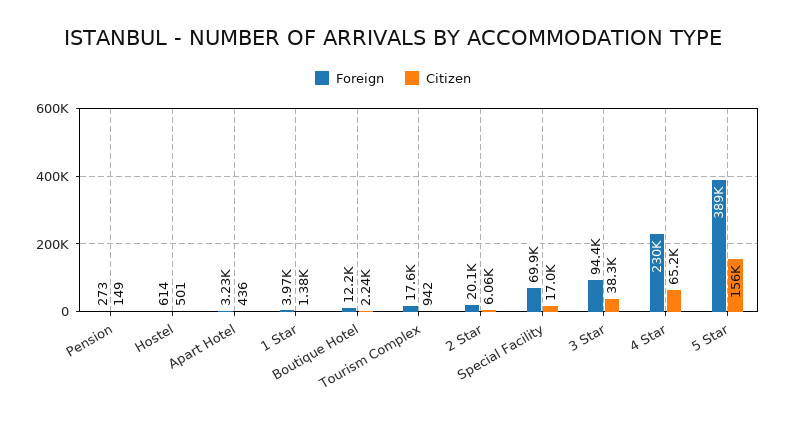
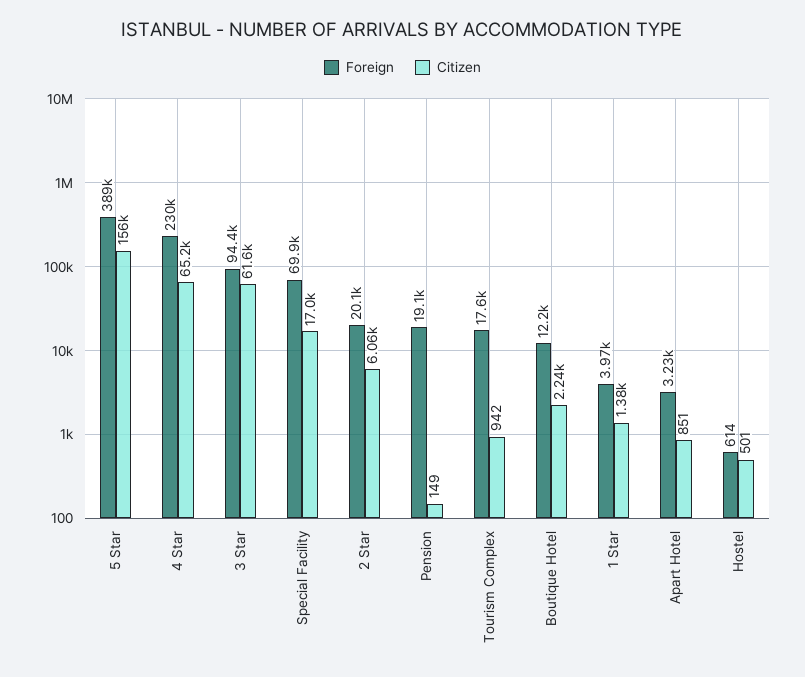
Foreign, Pension: 273 -> 19100
Citizen, Apart Hotel: 436 -> 851
Citizen, 3 Star: 38300 -> 61600

